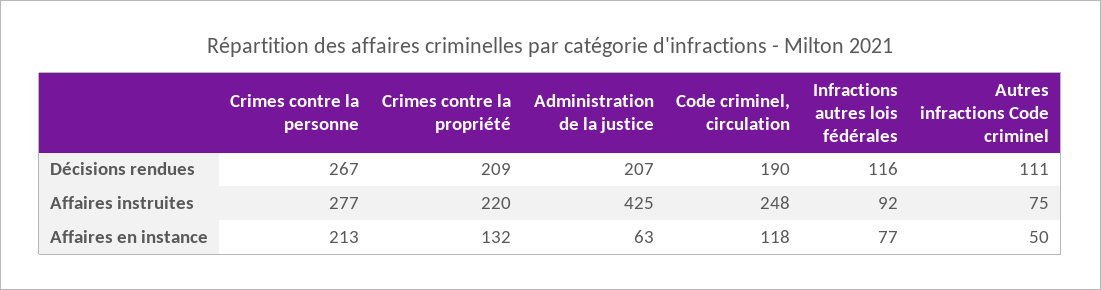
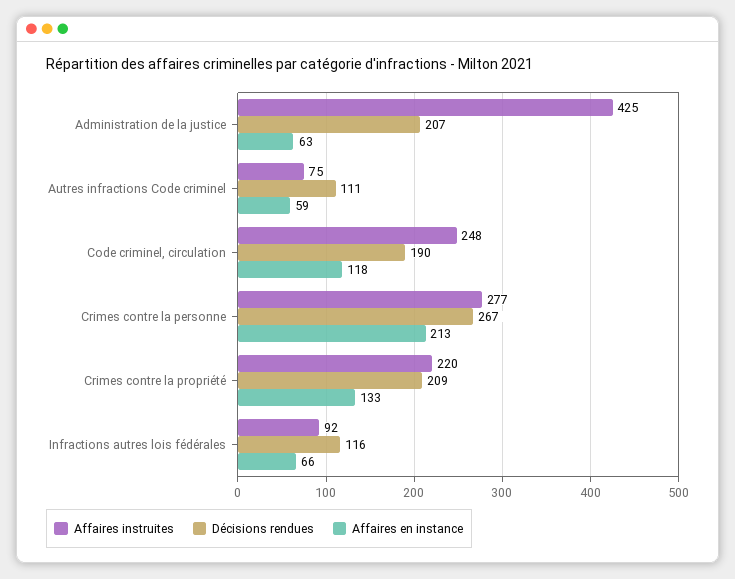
Affaires en instance, Crimes contre la propriété: 132 -> 133
Affaires en instance, Infractions autres lois fédérales: 77 -> 66
Affaires en instance, Autres infractions Code criminel: 50 -> 59

